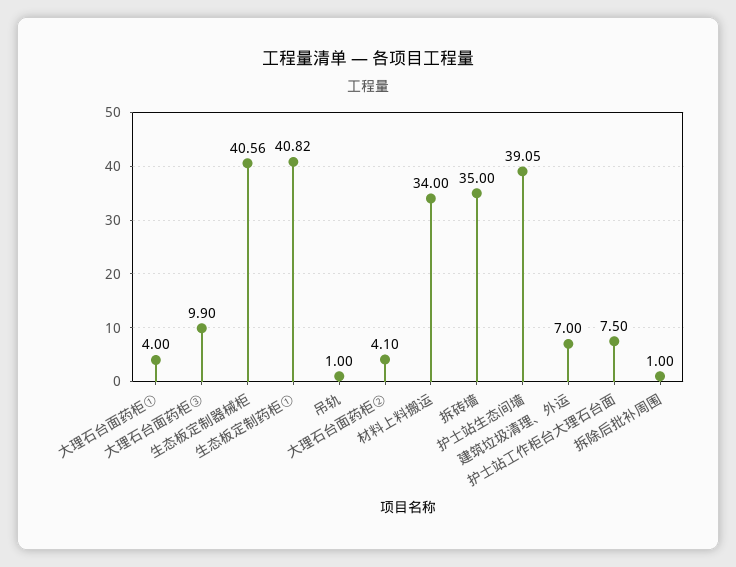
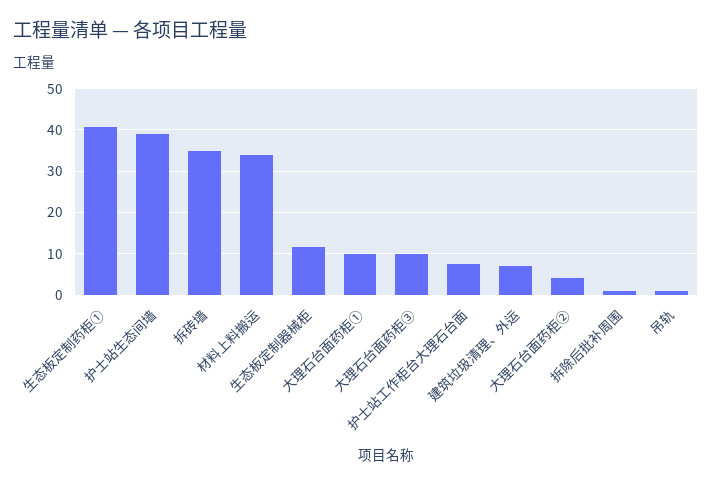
大理石台面药柜①: 4 -> 10
生态板定制器械柜: 40.56 -> 12

